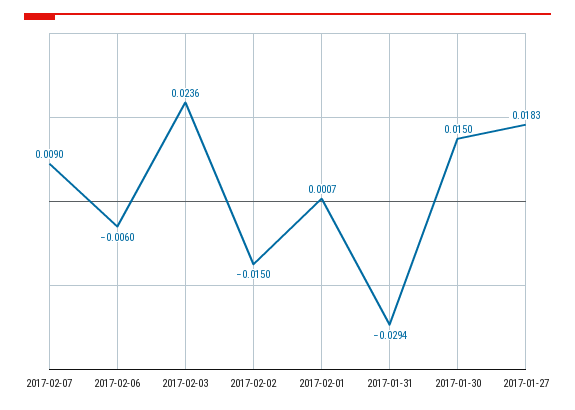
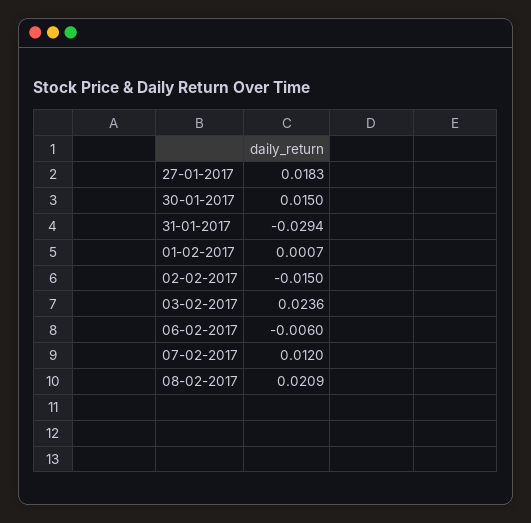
2017-02-07: 0.009 -> 0.012
08-02-2017: none -> 0.0209

